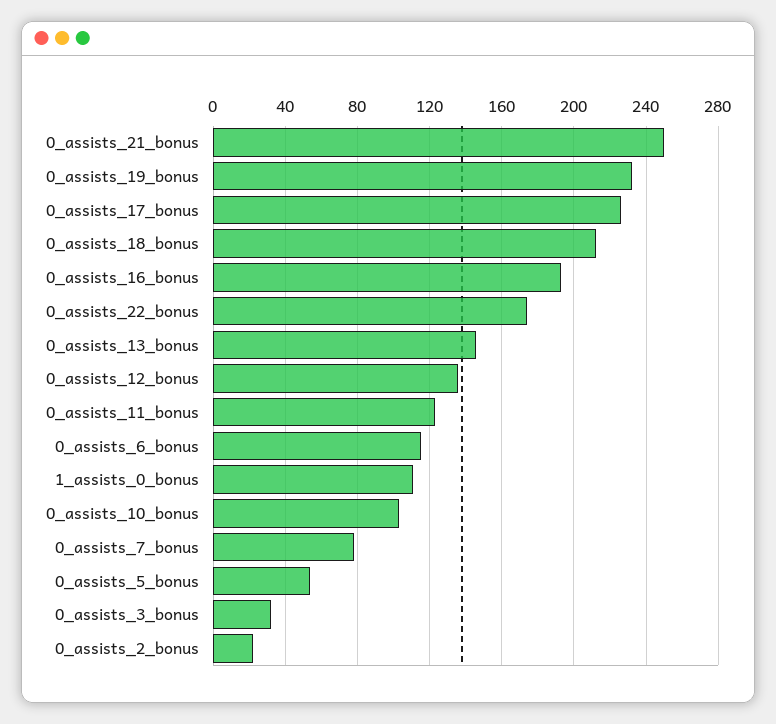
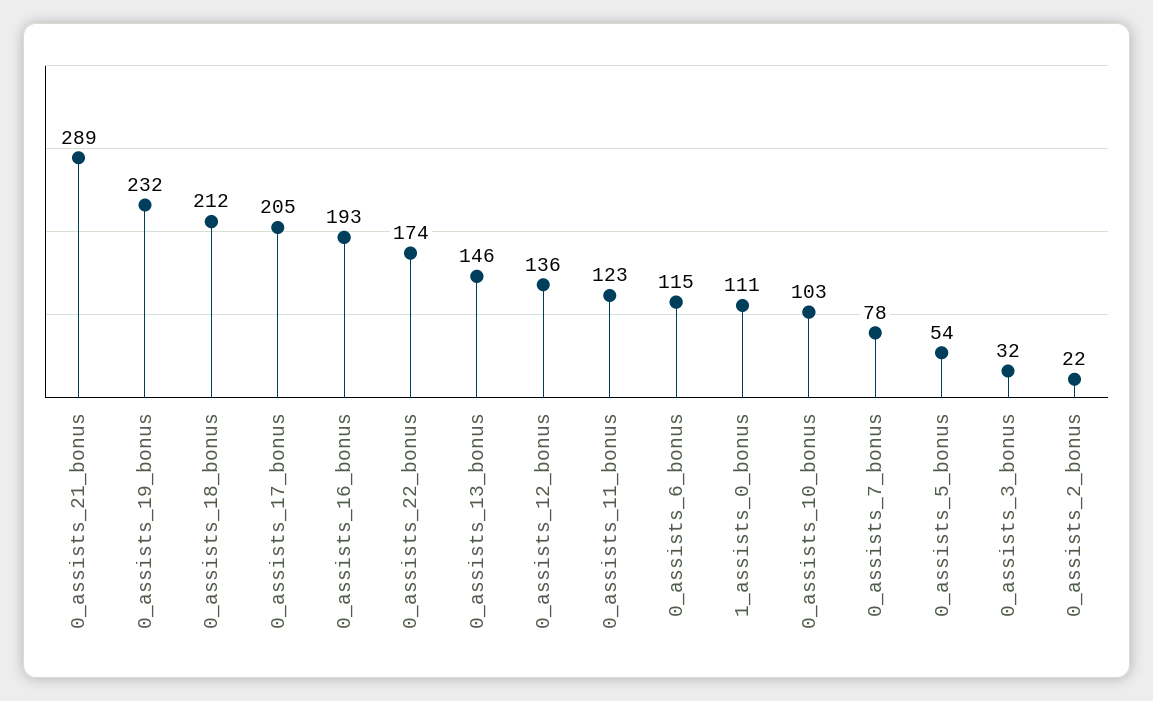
0_assists_21_bonus: 250 -> 289
0_assists_17_bonus: 225 -> 205

